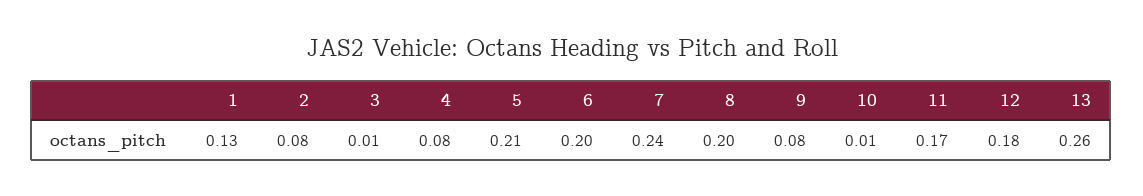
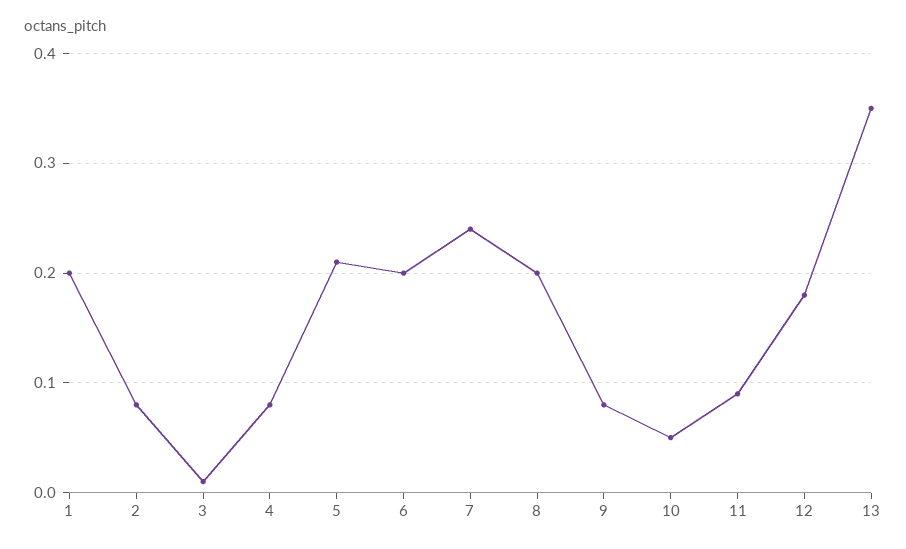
1: 0.13 -> 0.2
10: 0.01 -> 0.05
11: 0.17 -> 0.09
13: 0.26 -> 0.35

